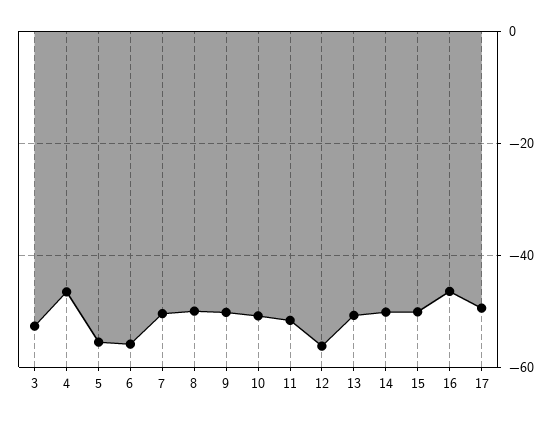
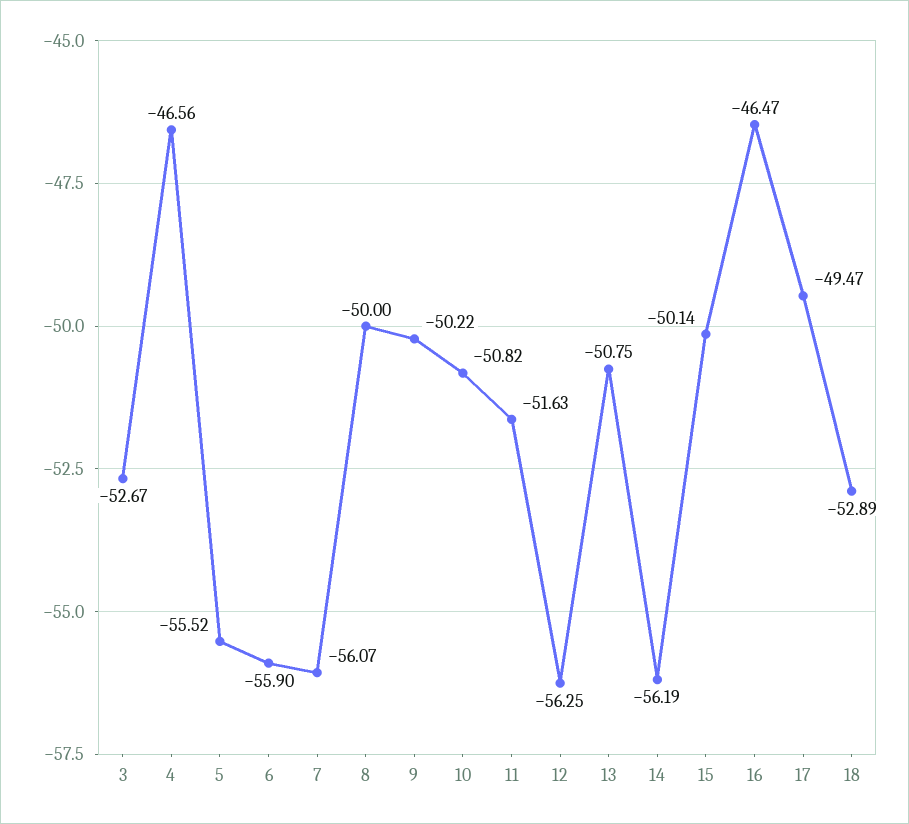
7: -50 -> -56.07
14: -50 -> -56.19
18: none -> -52.89

